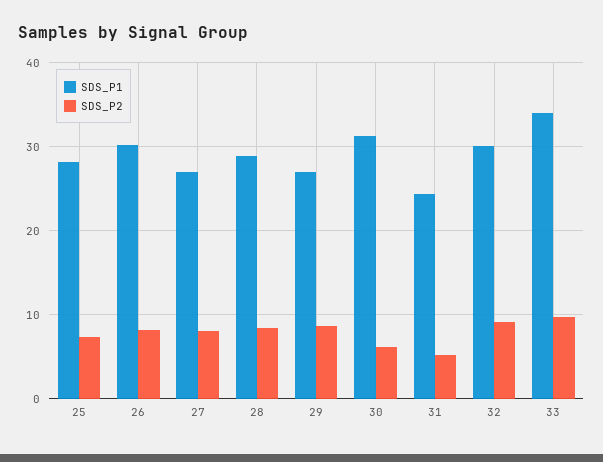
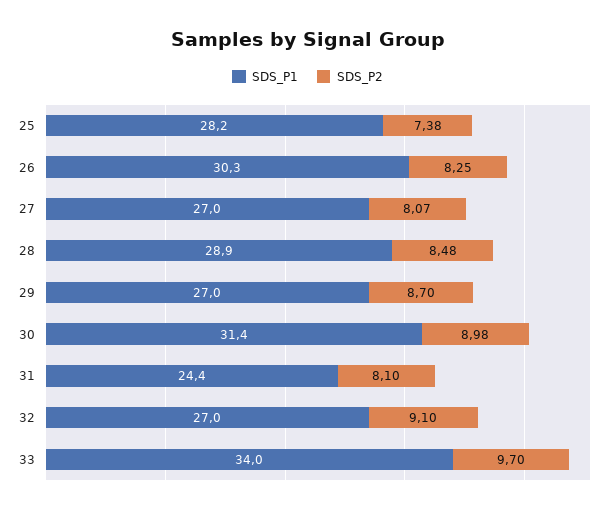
SDS_P2, 30: 6 -> 8.98
SDS_P2, 31: 5 -> 8.1
SDS_P1, 32: 30 -> 27

